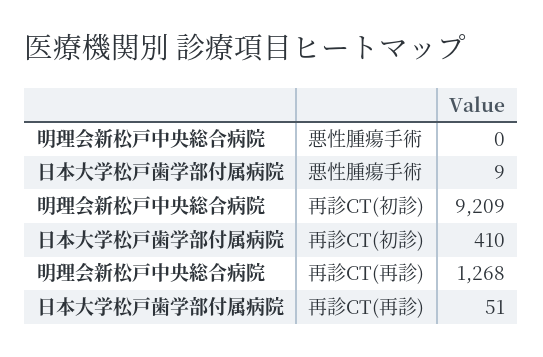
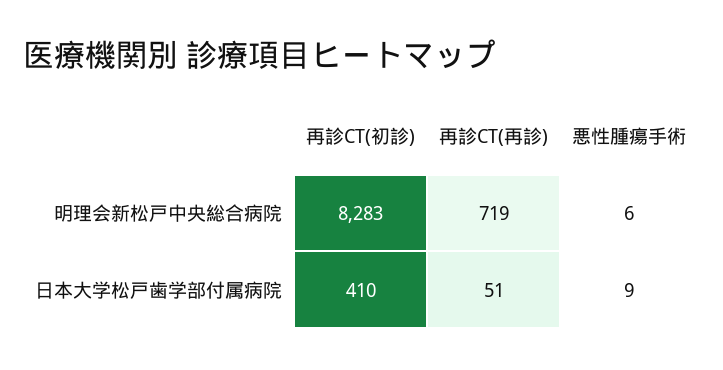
明理会新松戸中央総合病院, 悪性腫瘍手術: 0 -> 6
明理会新松戸中央総合病院, 再診CT(初診): 9209 -> 8283
明理会新松戸中央総合病院, 再診CT(再診): 1268 -> 719

